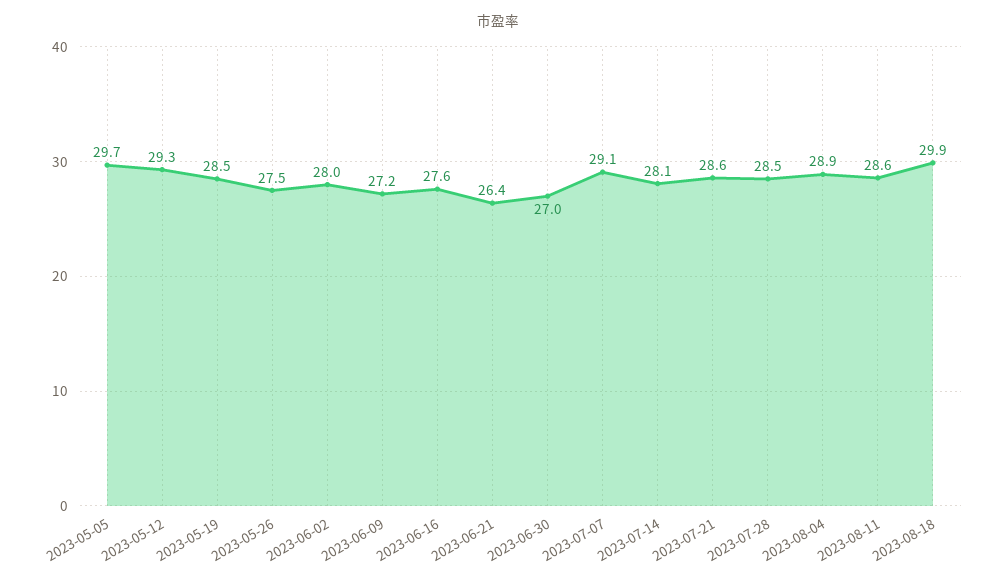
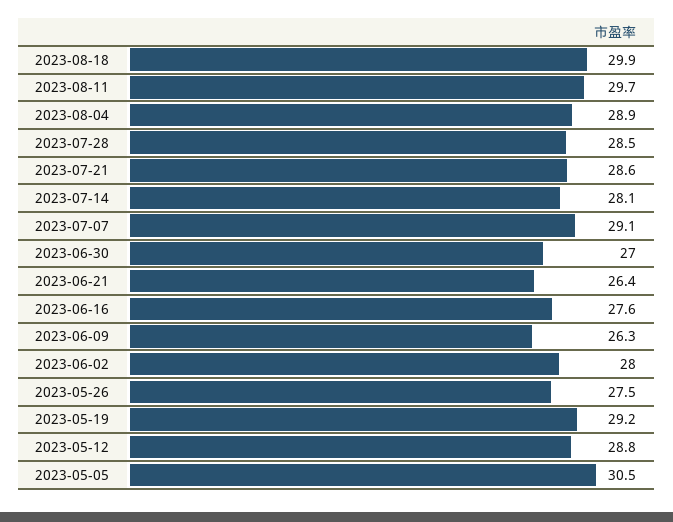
2023-05-05: 29.7 -> 30.5
2023-05-12: 29.3 -> 28.8
2023-05-19: 28.5 -> 29.2
2023-06-09: 27.2 -> 26.3
2023-08-11: 28.6 -> 29.7

